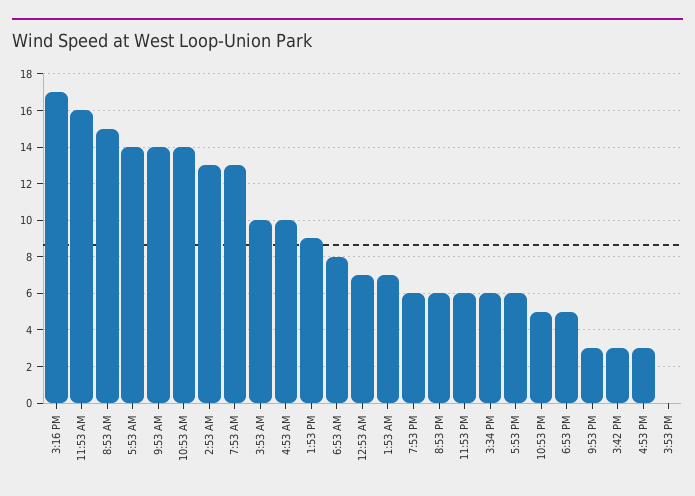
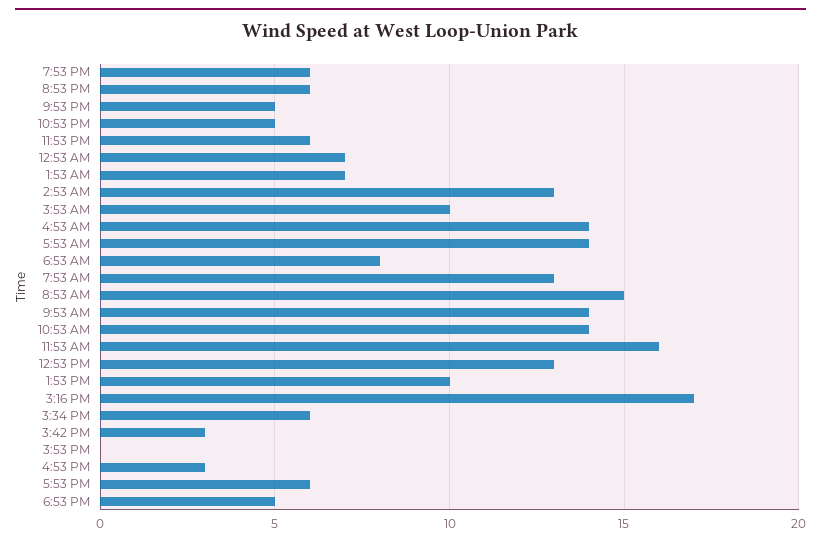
4:53 AM: 10 -> 14
1:53 PM: 9 -> 10
9:53 PM: 3 -> 5
12:53 PM: none -> 13

